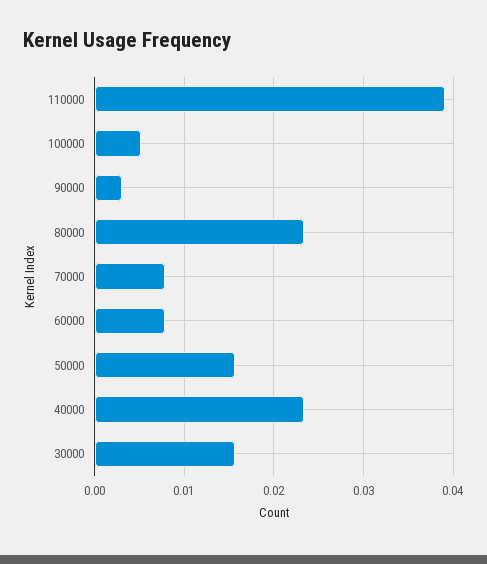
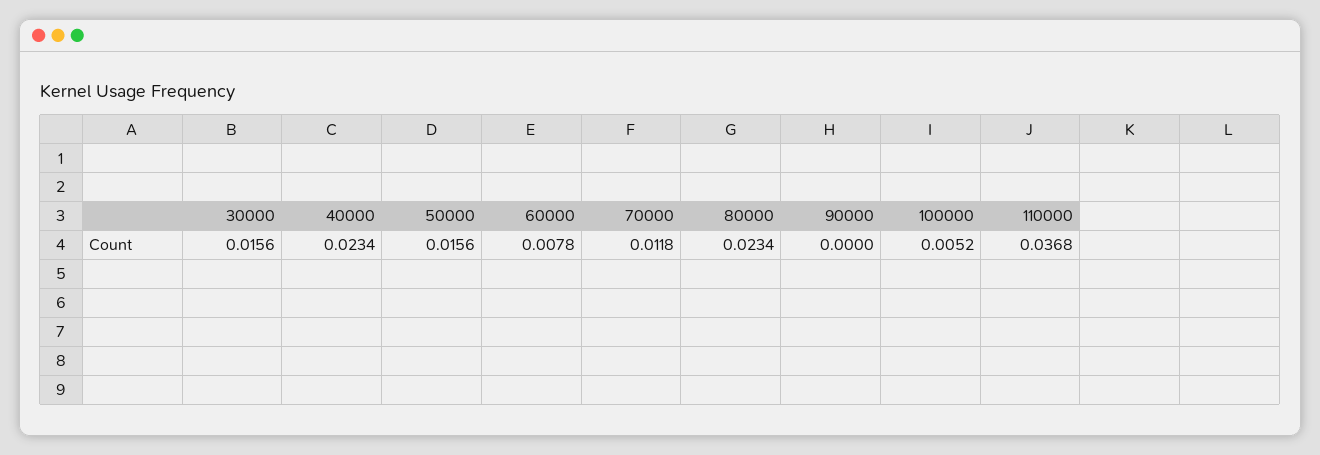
110000: 0.039 -> 0.0368
90000: 0.003 -> 0
70000: 0.008 -> 0.0118

